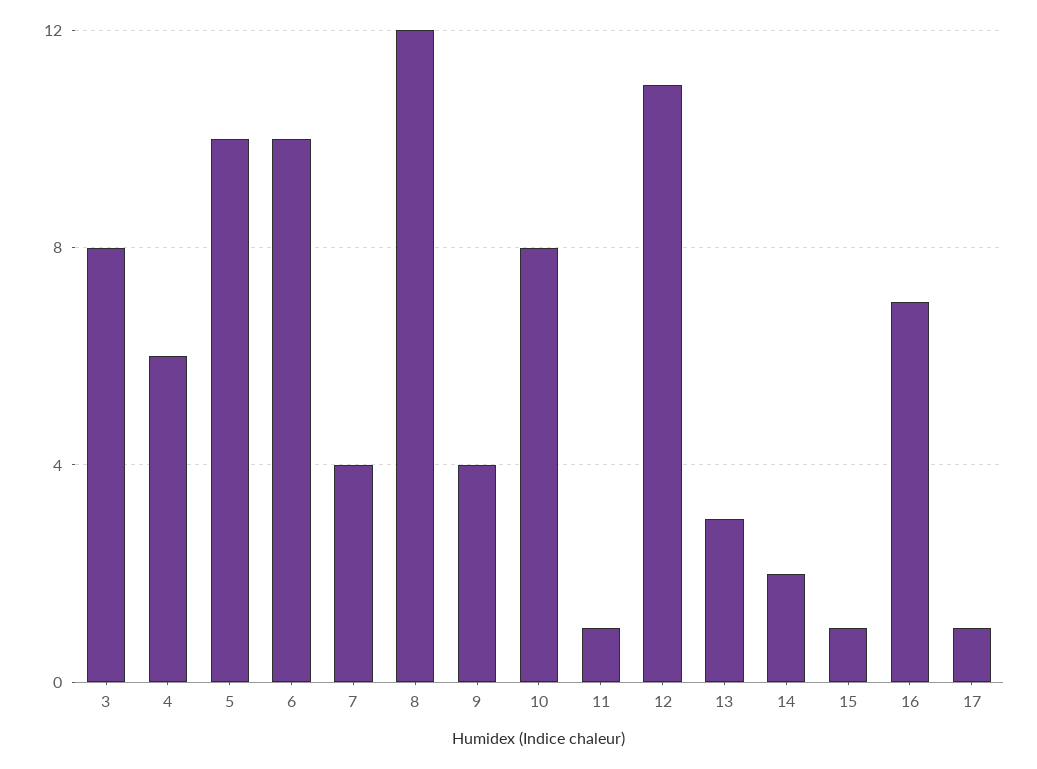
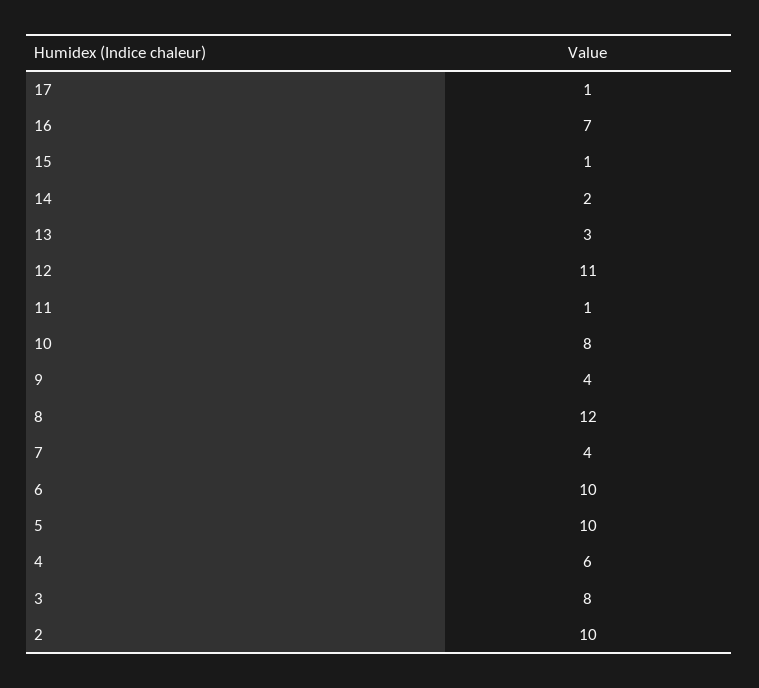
2: none -> 10

